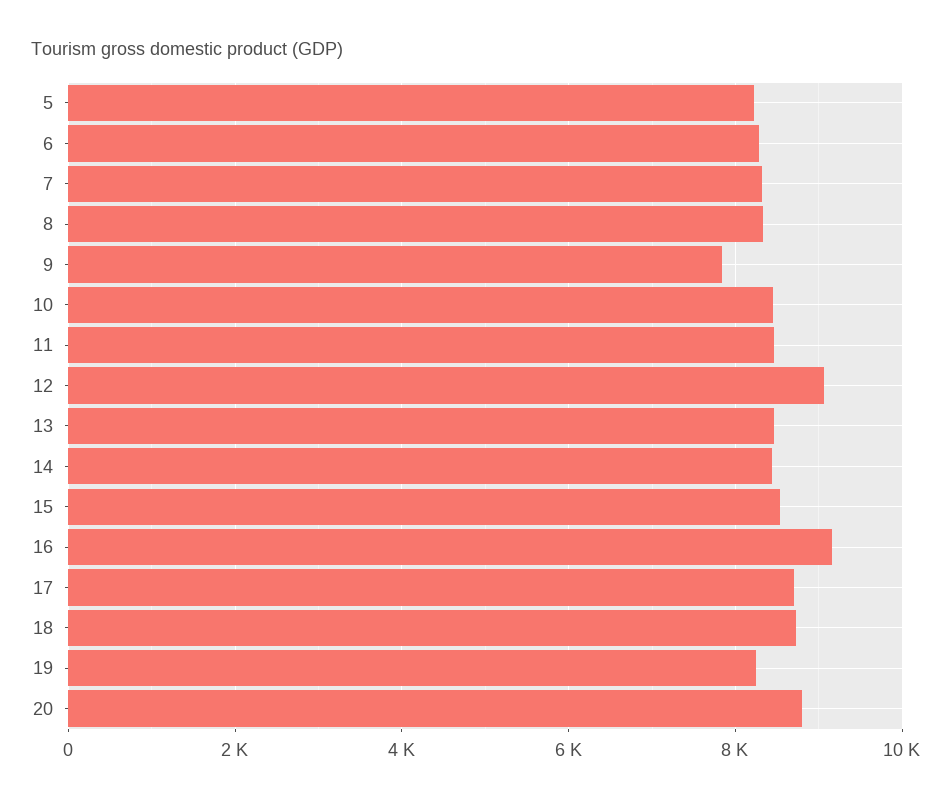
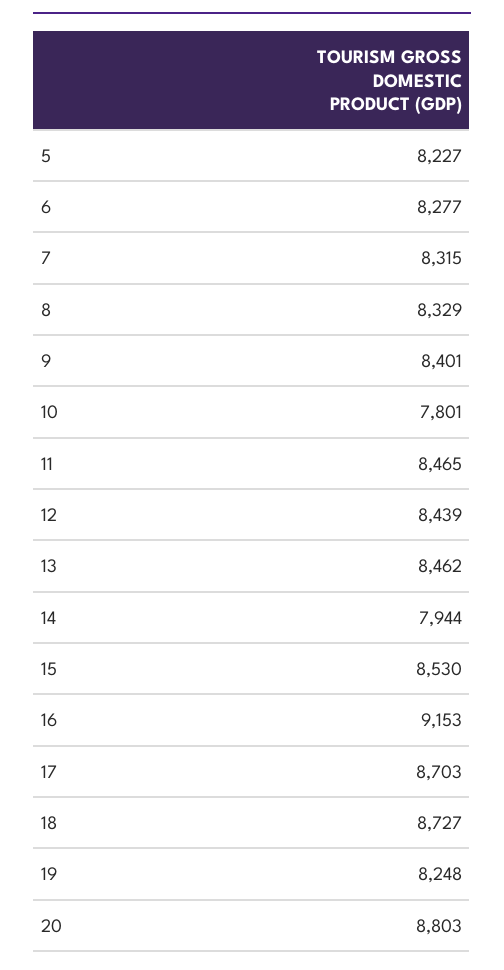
9: 7800 -> 8401
10: 8400 -> 7801
12: 9000 -> 8439
14: 8400 -> 7944

